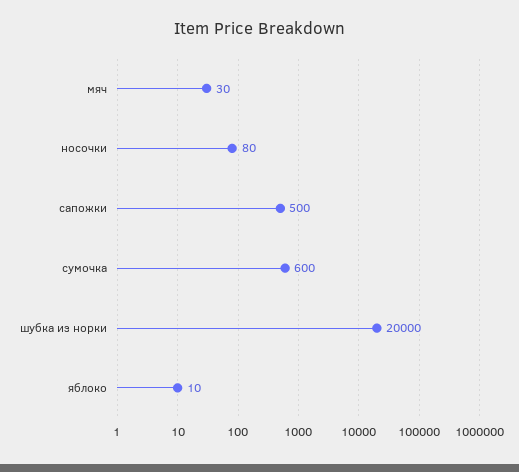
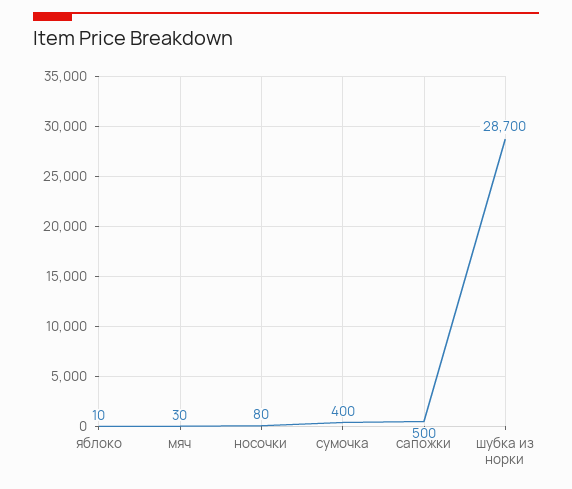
сумочка: 600 -> 400
шубка из норки: 20000 -> 28700

